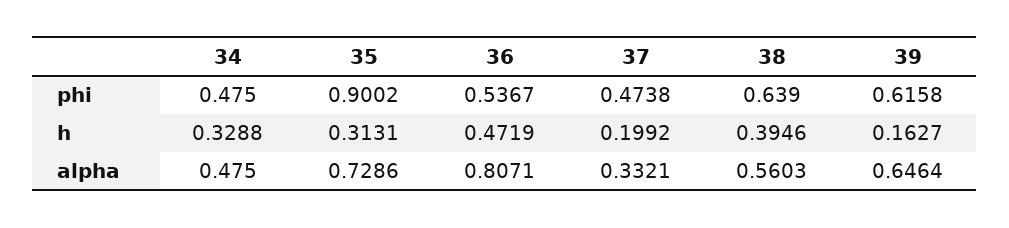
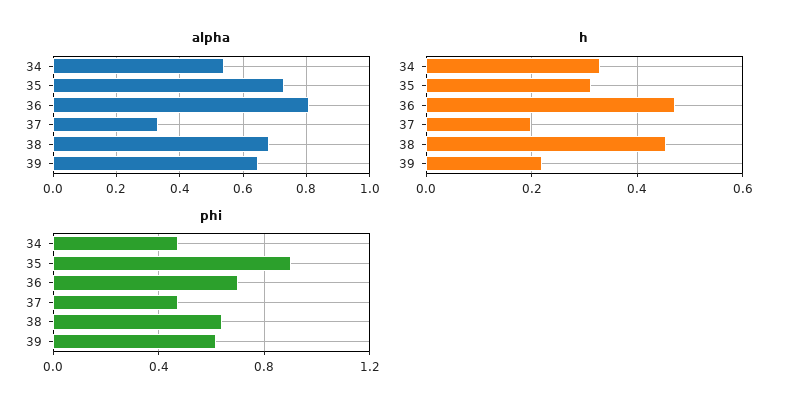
phi, 36: 0.5367 -> 0.7
h, 38: 0.3946 -> 0.46
h, 39: 0.1627 -> 0.22
alpha, 34: 0.475 -> 0.54
alpha, 38: 0.5603 -> 0.68

